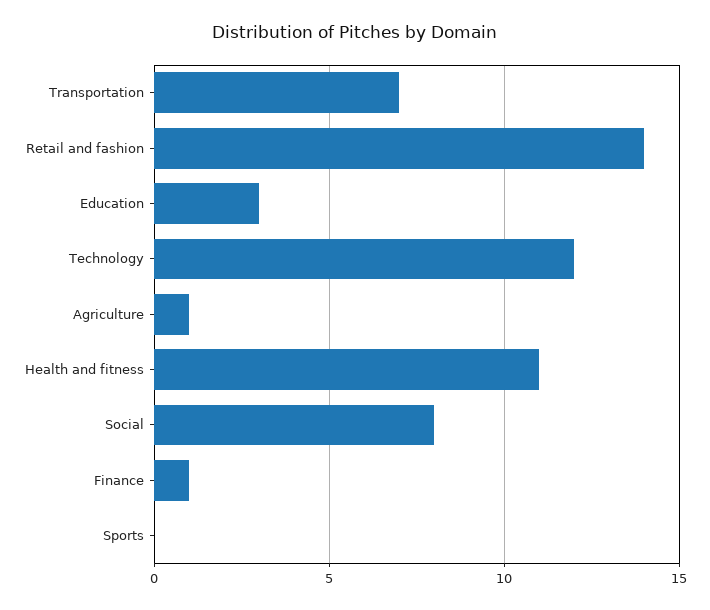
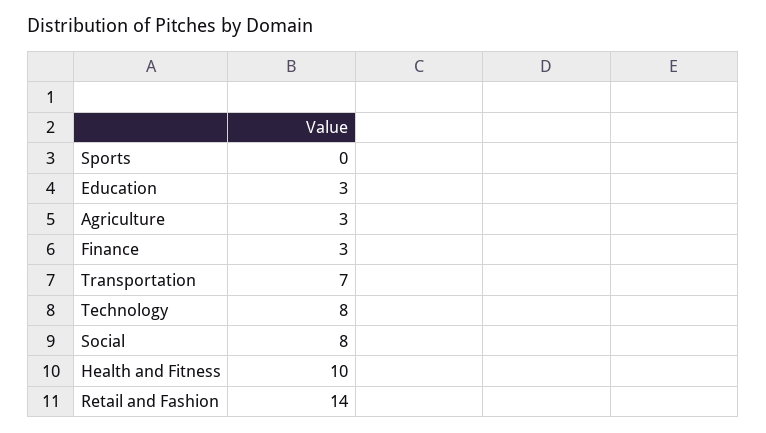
Technology: 12 -> 8
Agriculture: 1 -> 3
Health and fitness: 11 -> 10
Finance: 1 -> 3

